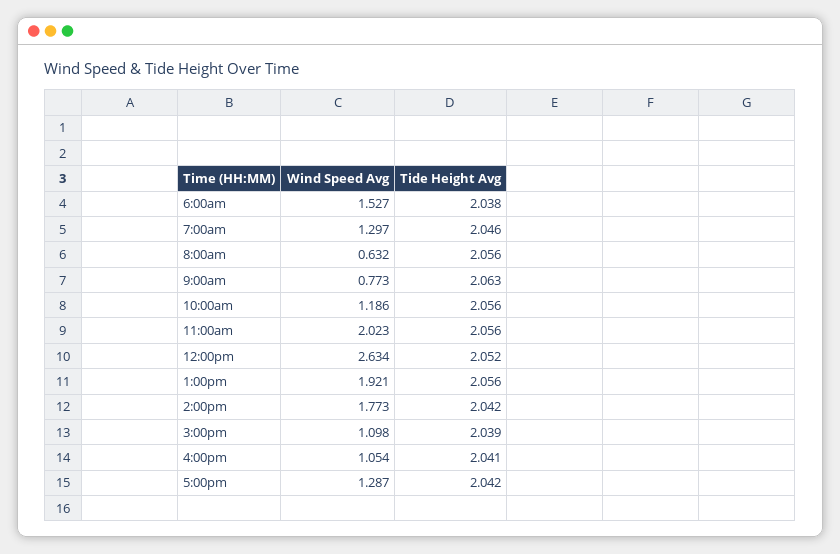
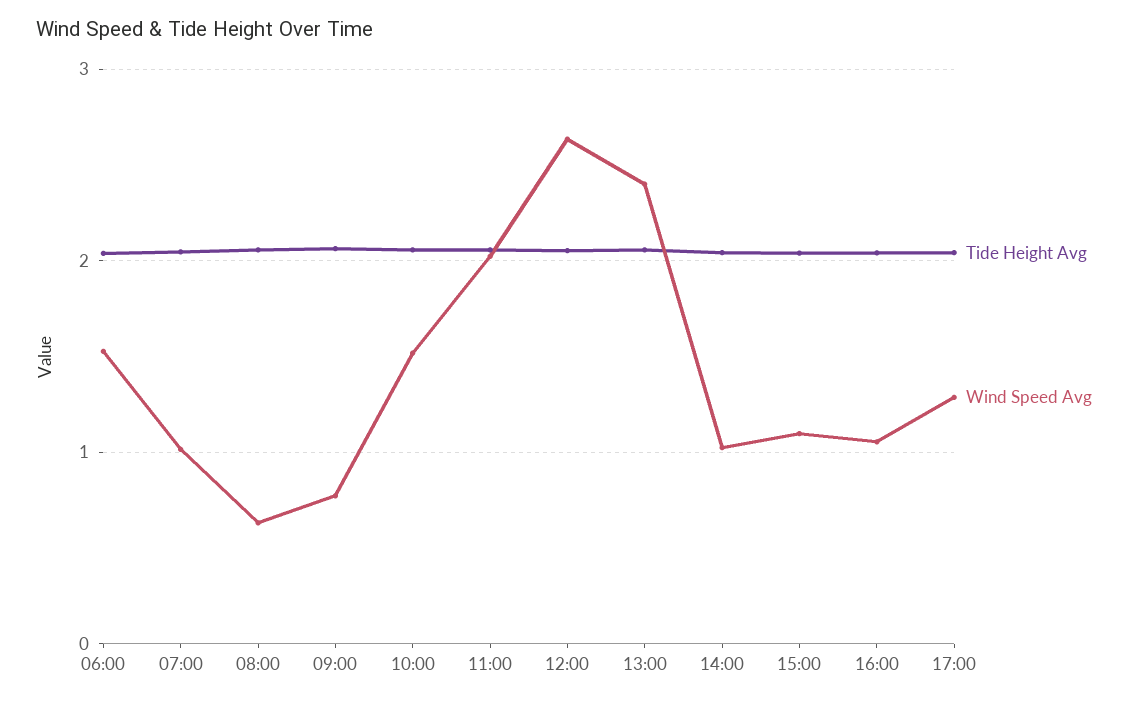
Wind Speed Avg, 7:00am: 1.297 -> 1
Wind Speed Avg, 10:00am: 1.186 -> 1.5
Wind Speed Avg, 1:00pm: 1.921 -> 2.4
Wind Speed Avg, 2:00pm: 1.773 -> 1

